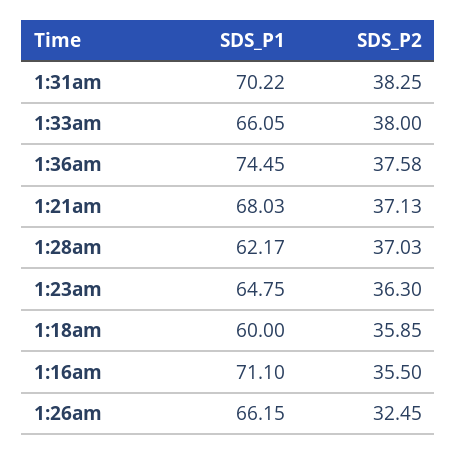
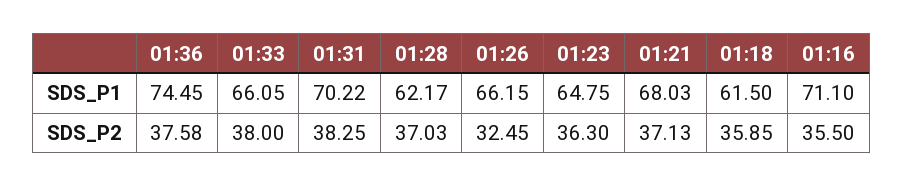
SDS_P1, 1:18am: 60 -> 61.5

